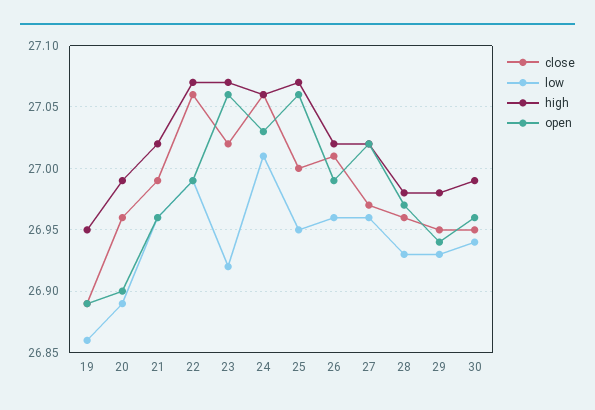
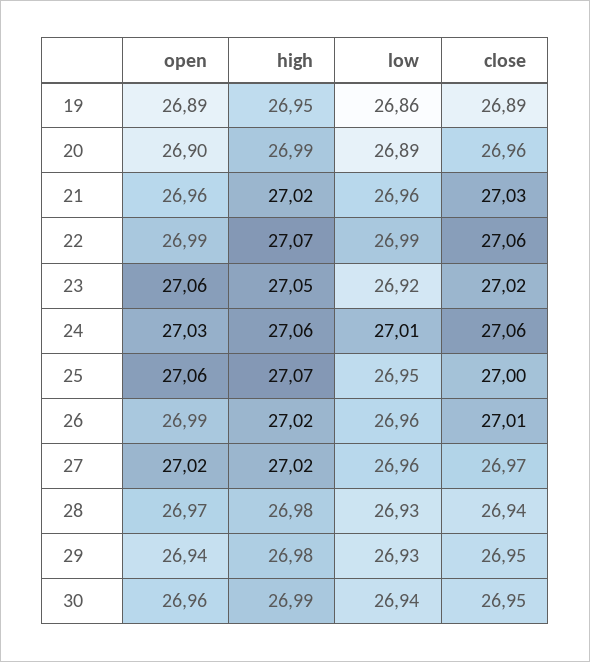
close, 21: 26.99 -> 27.03
high, 23: 27.07 -> 27.05
close, 28: 26.96 -> 26.94

